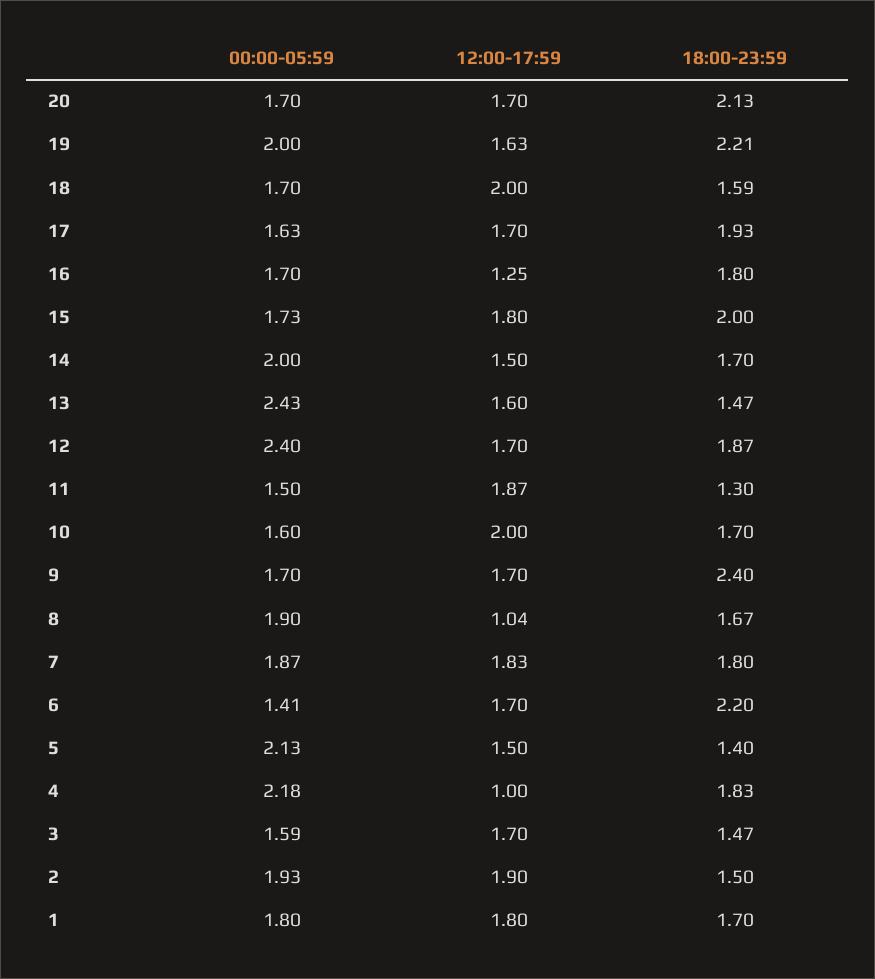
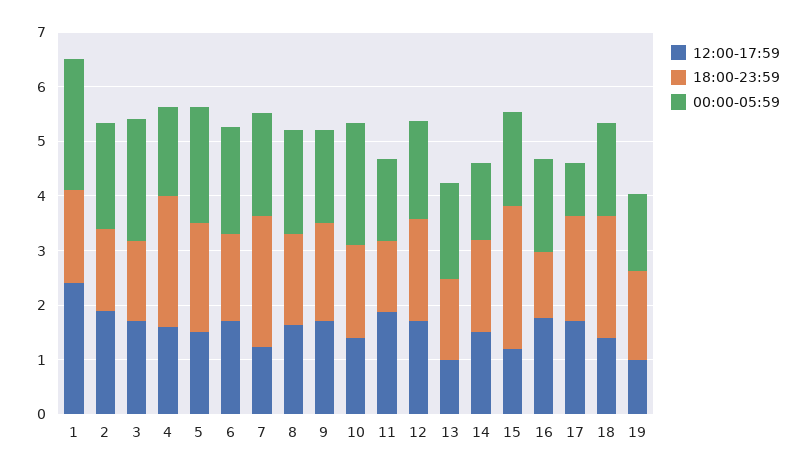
00:00-05:59, 20: 1.7 -> none
12:00-17:59, 20: 1.7 -> none
18:00-23:59, 20: 2.13 -> none
00:00-05:59, 19: 2 -> 1.4
12:00-17:59, 19: 1.63 -> 1
18:00-23:59, 19: 2.21 -> 1.6
12:00-17:59, 18: 2 -> 1.4
18:00-23:59, 18: 1.59 -> 2.2
00:00-05:59, 17: 1.63 -> 1
12:00-17:59, 16: 1.25 -> 1.8
18:00-23:59, 16: 1.8 -> 1.2
12:00-17:59, 15: 1.8 -> 1.2
18:00-23:59, 15: 2 -> 2.6
00:00-05:59, 14: 2 -> 1.4
00:00-05:59, 13: 2.43 -> 1.8
12:00-17:59, 13: 1.6 -> 1
00:00-05:59, 12: 2.4 -> 1.8
00:00-05:59, 10: 1.6 -> 2.2
12:00-17:59, 10: 2 -> 1.4
18:00-23:59, 9: 2.4 -> 1.8
12:00-17:59, 8: 1.04 -> 1.6
12:00-17:59, 7: 1.83 -> 1.2
18:00-23:59, 7: 1.8 -> 2.4
00:00-05:59, 6: 1.41 -> 2
18:00-23:59, 6: 2.2 -> 1.6
18:00-23:59, 5: 1.4 -> 2
00:00-05:59, 4: 2.18 -> 1.6
12:00-17:59, 4: 1 -> 1.6
18:00-23:59, 4: 1.83 -> 2.4
00:00-05:59, 3: 1.59 -> 2.2
00:00-05:59, 1: 1.8 -> 2.4
12:00-17:59, 1: 1.8 -> 2.4

